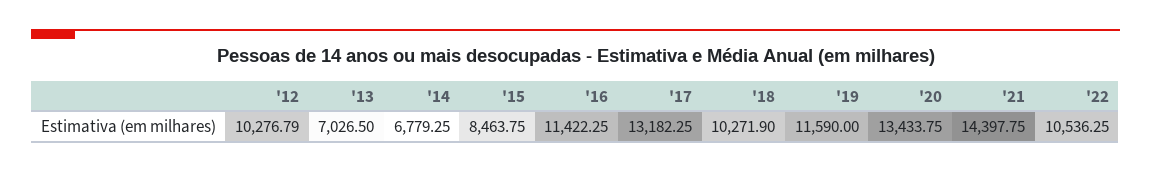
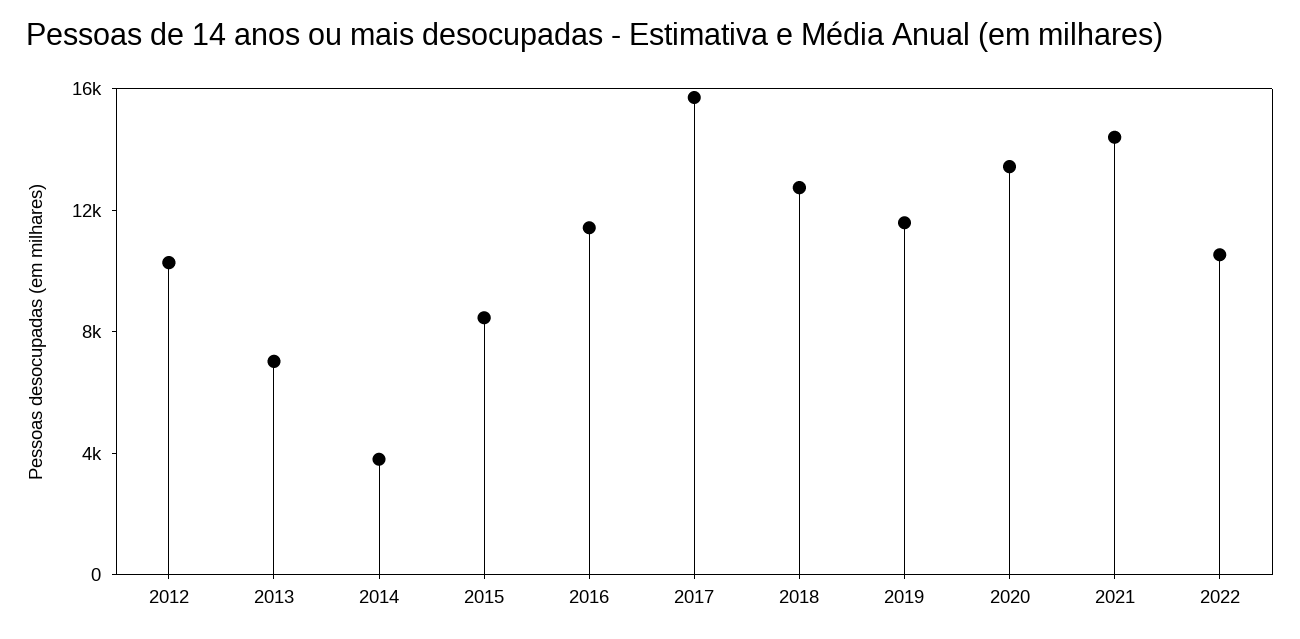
'14: 6779.25 -> 4000
'17: 13182.25 -> 16000
'18: 10271.9 -> 13000

